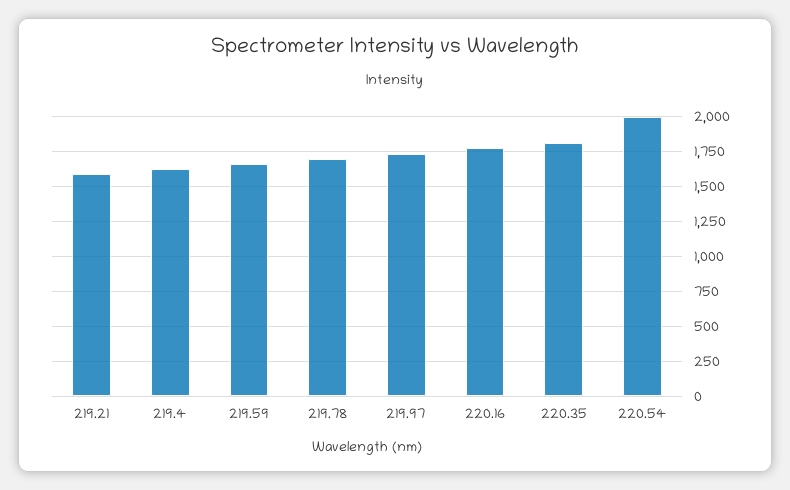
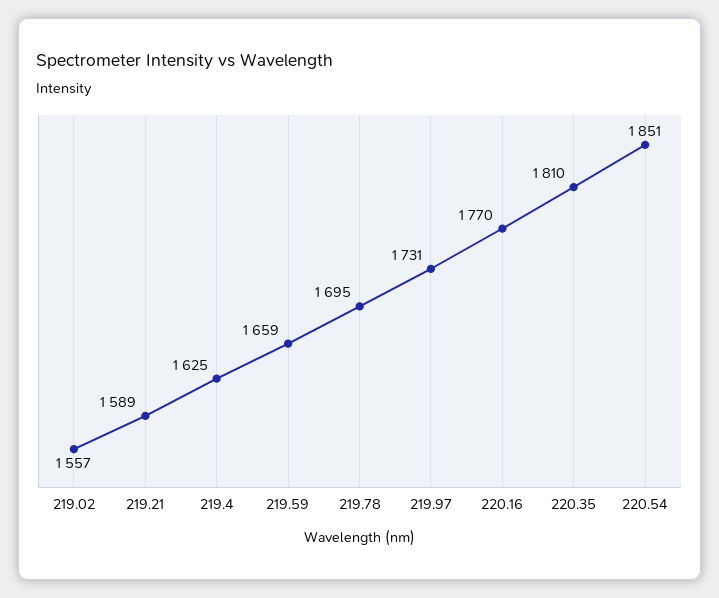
220.54: 2000 -> 1851
219.02: none -> 1557

